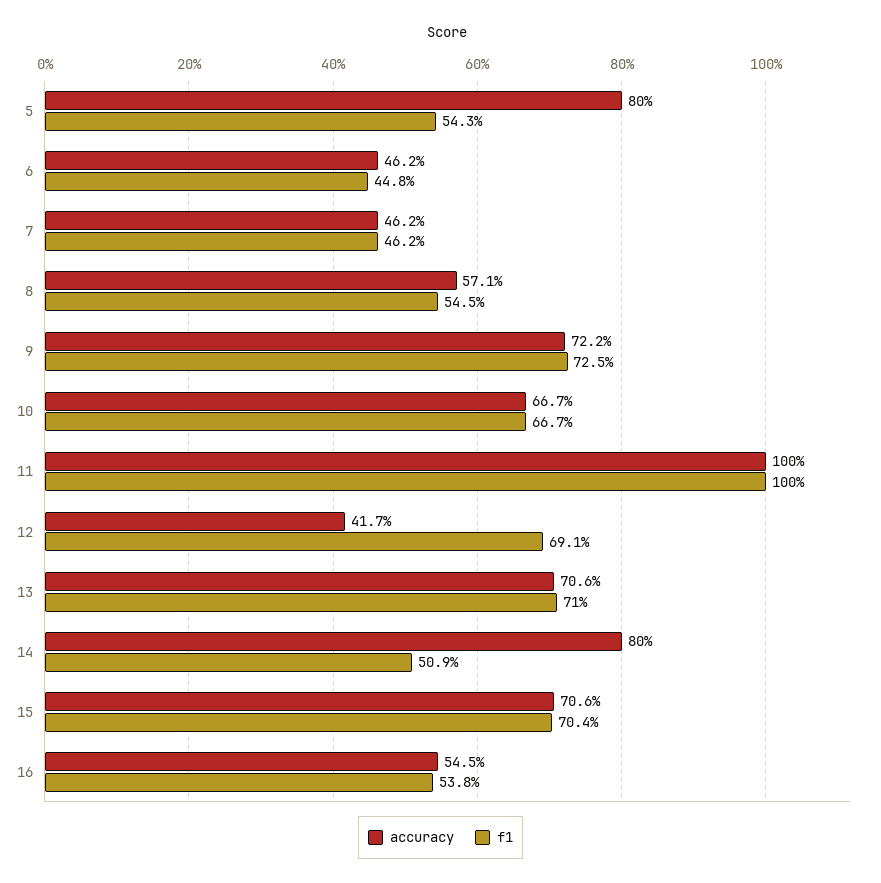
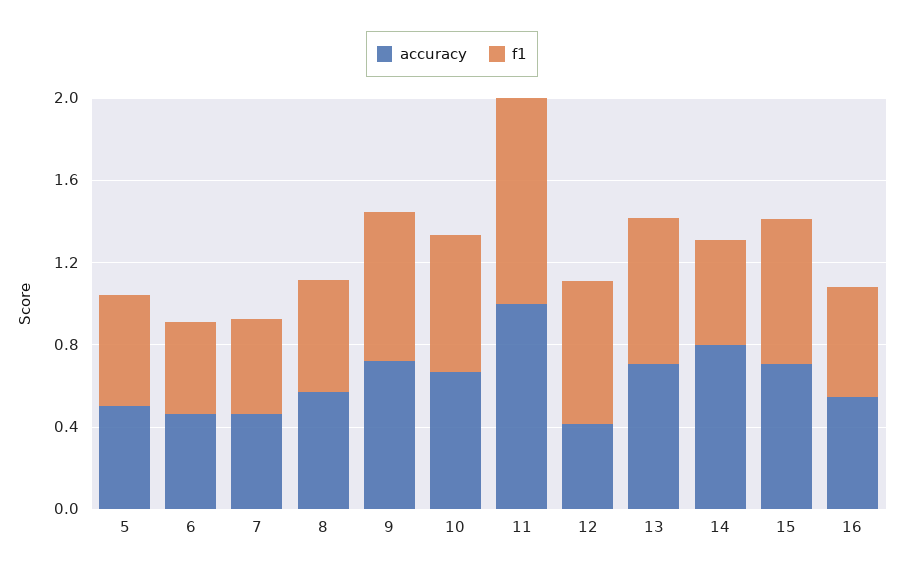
accuracy, 5: 0.8 -> 0.5

